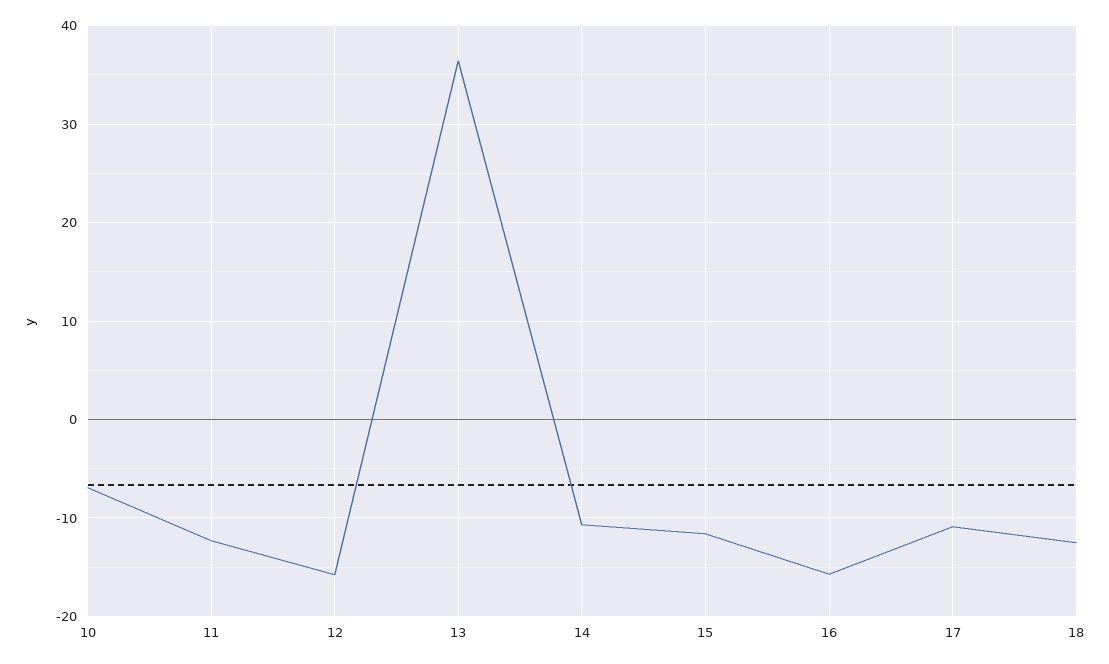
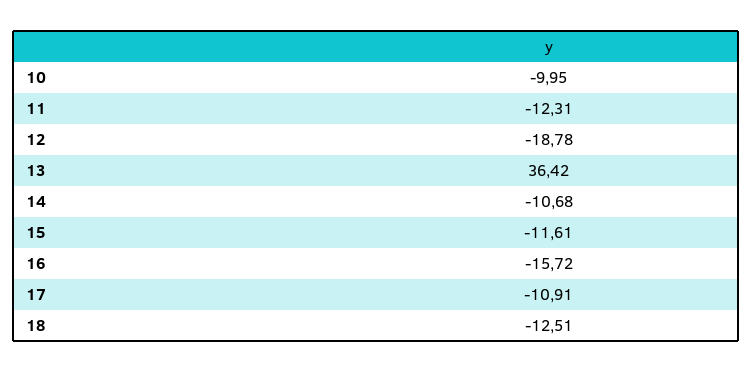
10: -7 -> -9.95
12: -16 -> -18.78

